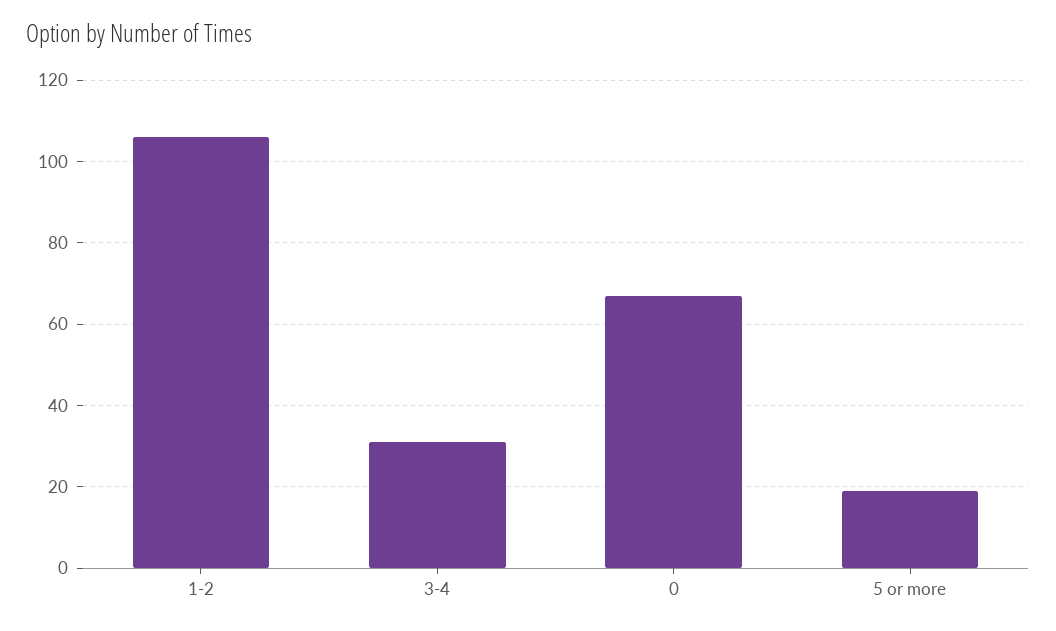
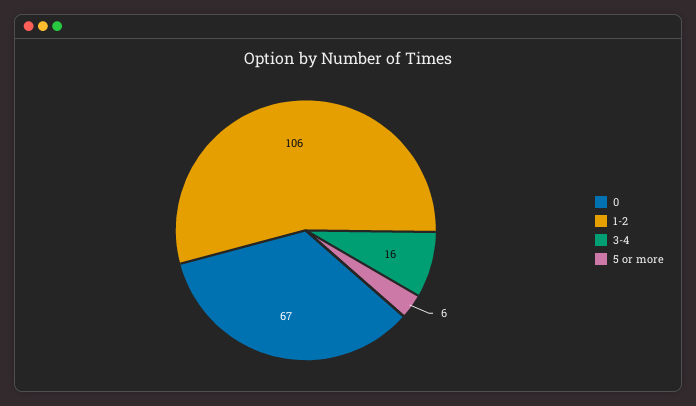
3-4: 30 -> 16
5 or more: 20 -> 6

